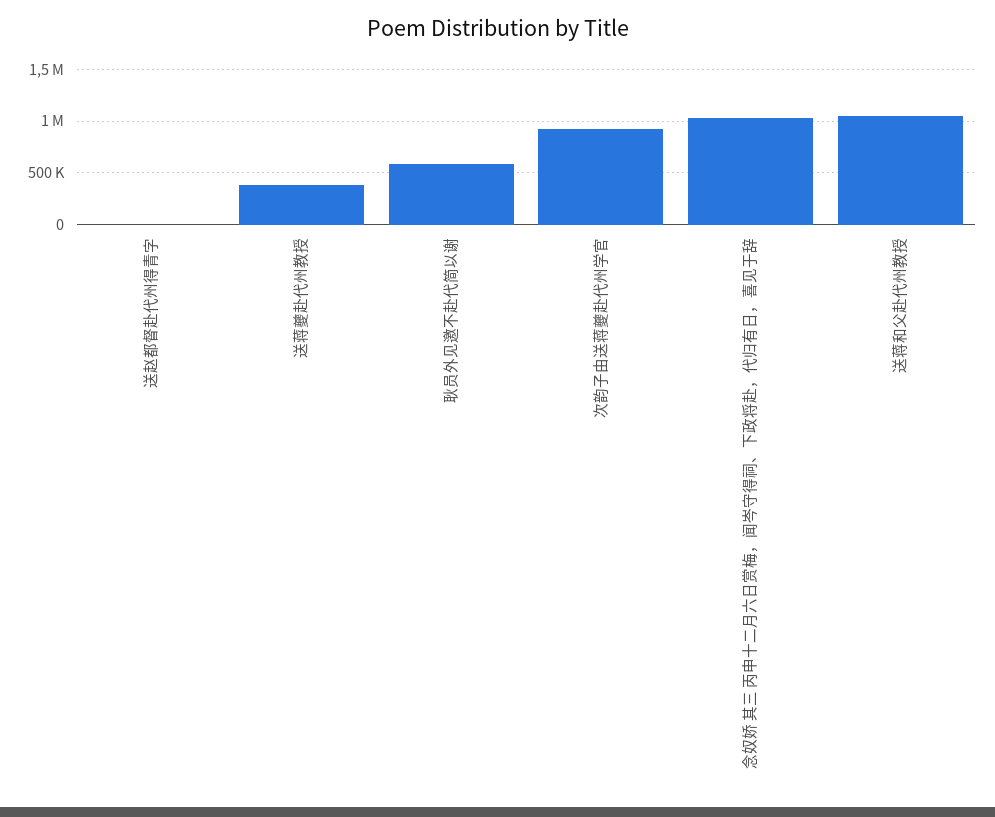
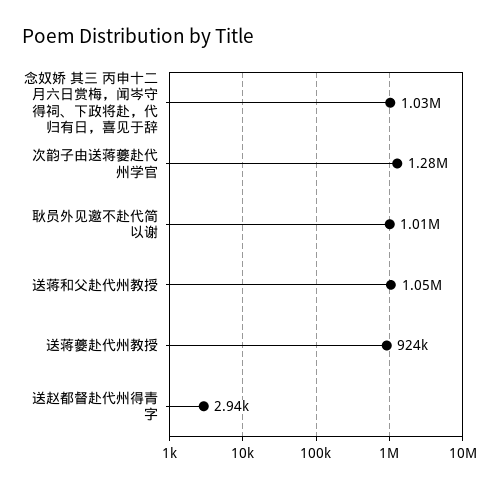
送蒋夔赴代州教授: 400000 -> 924000
耿员外见邀不赴代简以谢: 600000 -> 1010000
次韵子由送蒋夔赴代州学官: 900000 -> 1280000

